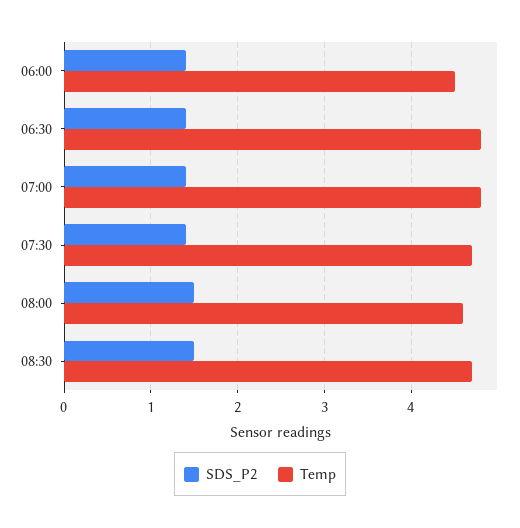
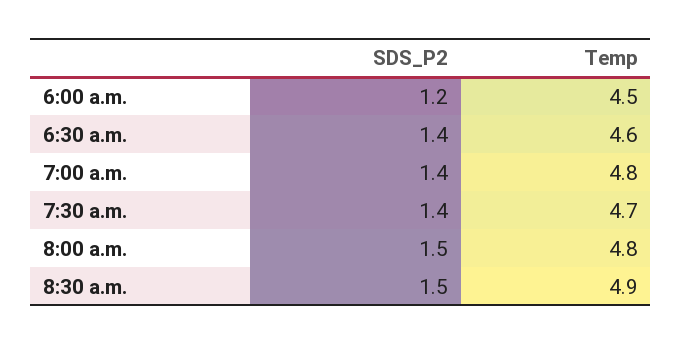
SDS_P2, 06:00: 1.4 -> 1.2
Temp, 06:30: 4.8 -> 4.6
Temp, 08:00: 4.6 -> 4.8
Temp, 08:30: 4.7 -> 4.9

